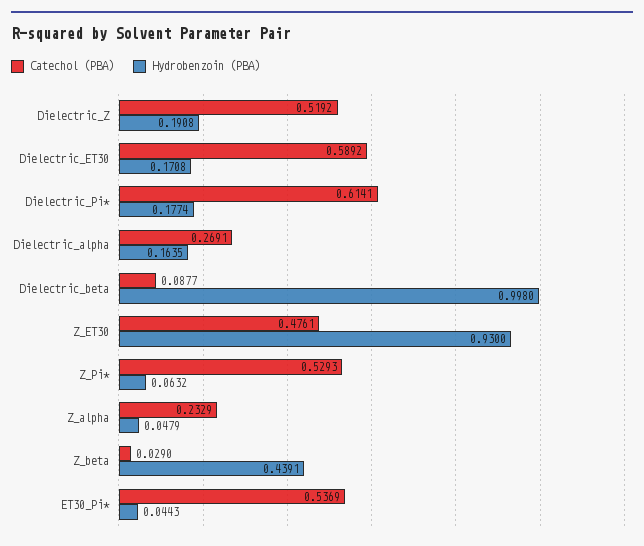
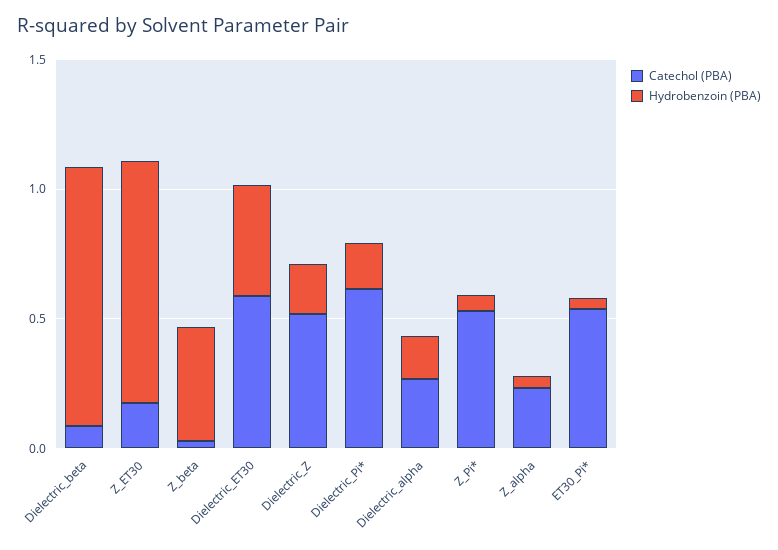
Hydrobenzoin (PBA), Dielectric_ET30: 0.1708 -> 0.4
Catechol (PBA), Z_ET30: 0.4761 -> 0.2

